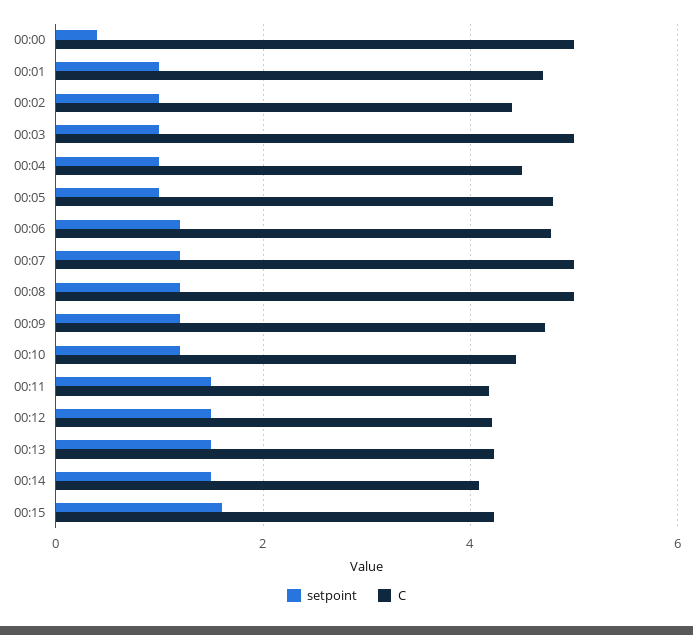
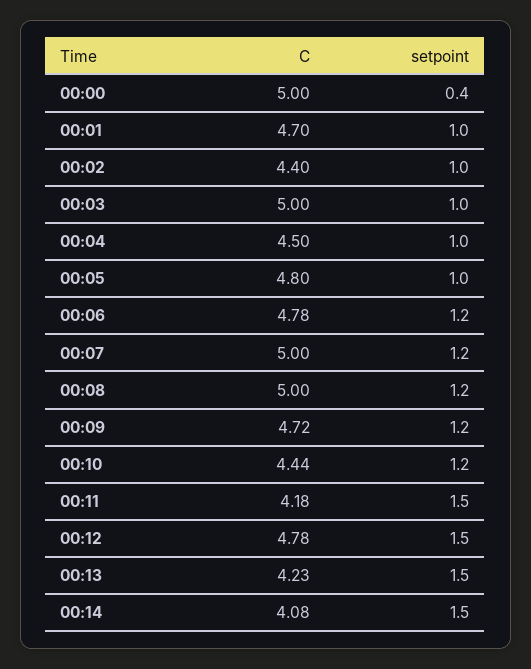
C, 00:12: 4.2 -> 4.78
setpoint, 00:15: 1.6 -> none
C, 00:15: 4.2 -> none

